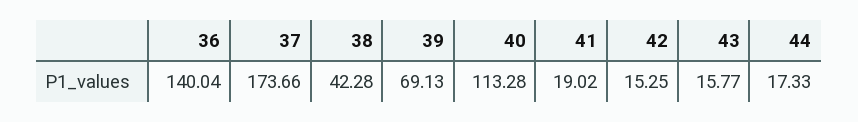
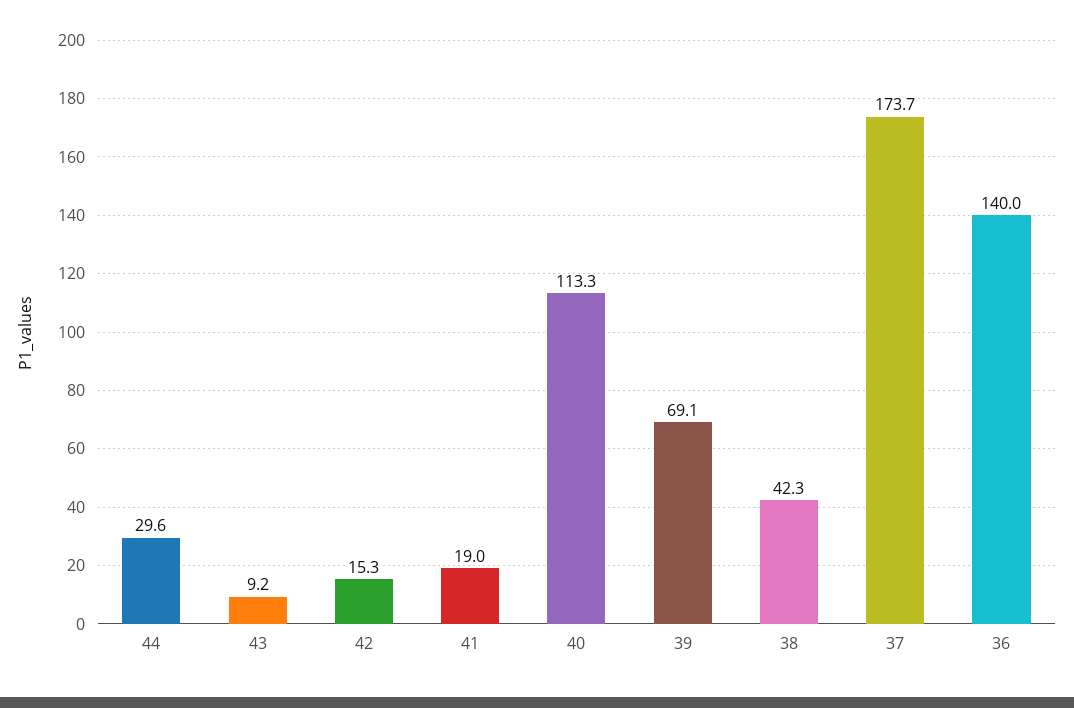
43: 15.77 -> 9.2
44: 17.33 -> 29.6

